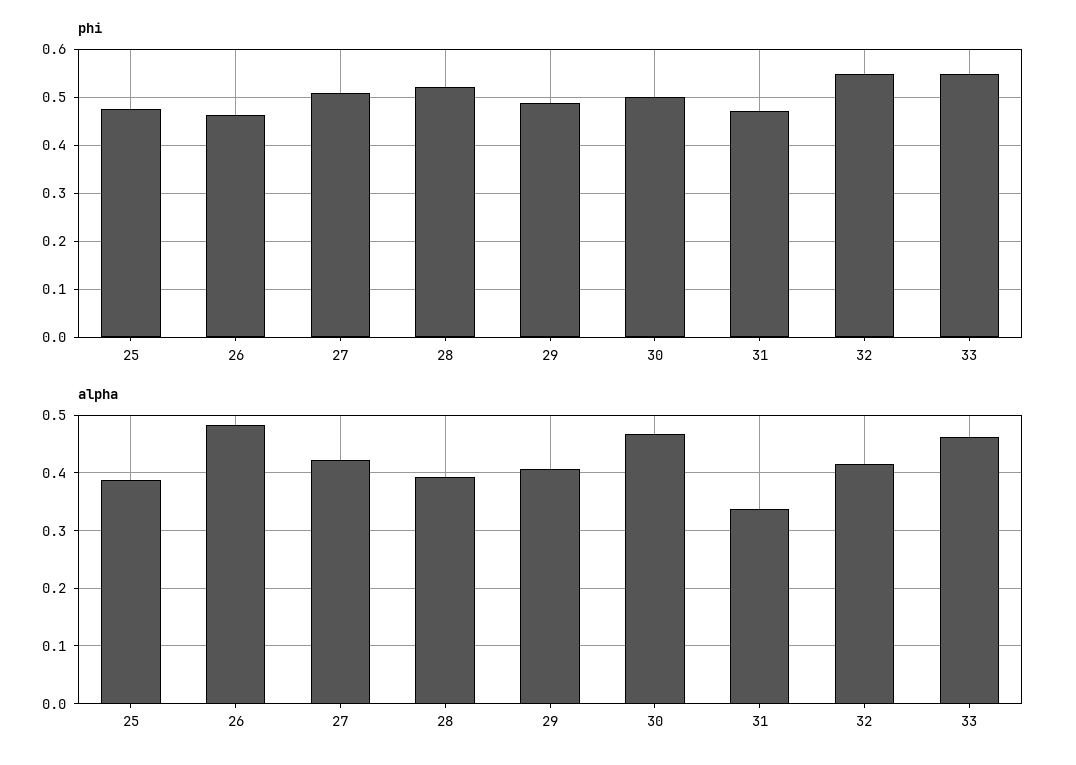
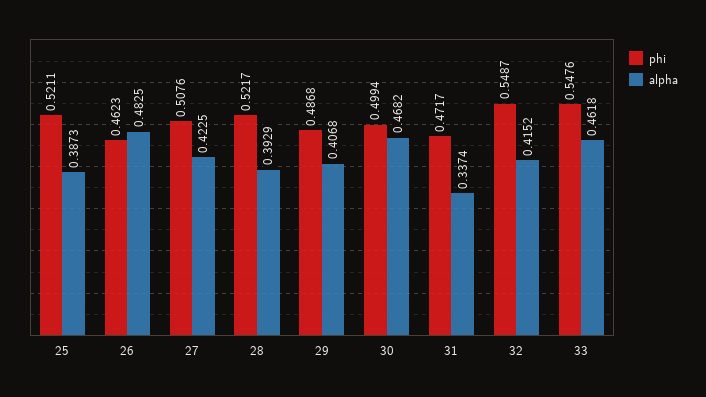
phi, 25: 0.48 -> 0.5211

